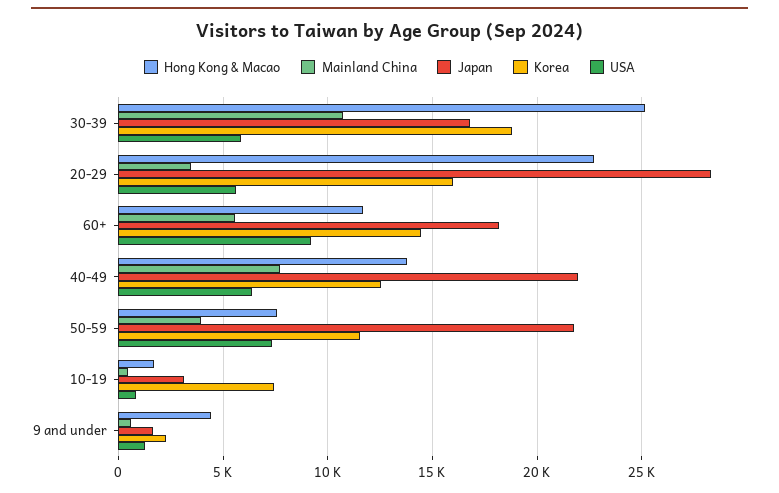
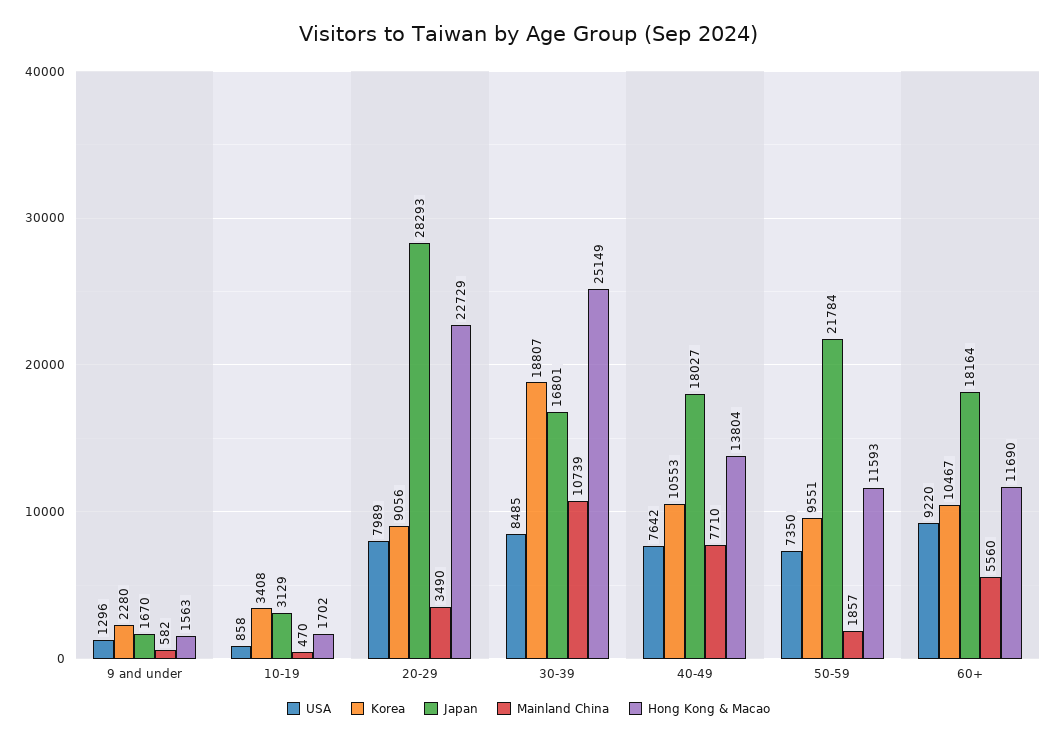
USA, 30-39: 6000 -> 8485
Korea, 20-29: 16000 -> 9056
USA, 20-29: 5500 -> 7989
Korea, 60+: 14500 -> 10467
Japan, 40-49: 22000 -> 18027
Korea, 40-49: 12500 -> 10553
USA, 40-49: 6500 -> 7642
Hong Kong & Macao, 50-59: 7500 -> 11593
Mainland China, 50-59: 4000 -> 1857
Korea, 50-59: 11500 -> 9551
Korea, 10-19: 7500 -> 3408
Hong Kong & Macao, 9 and under: 4500 -> 1563

